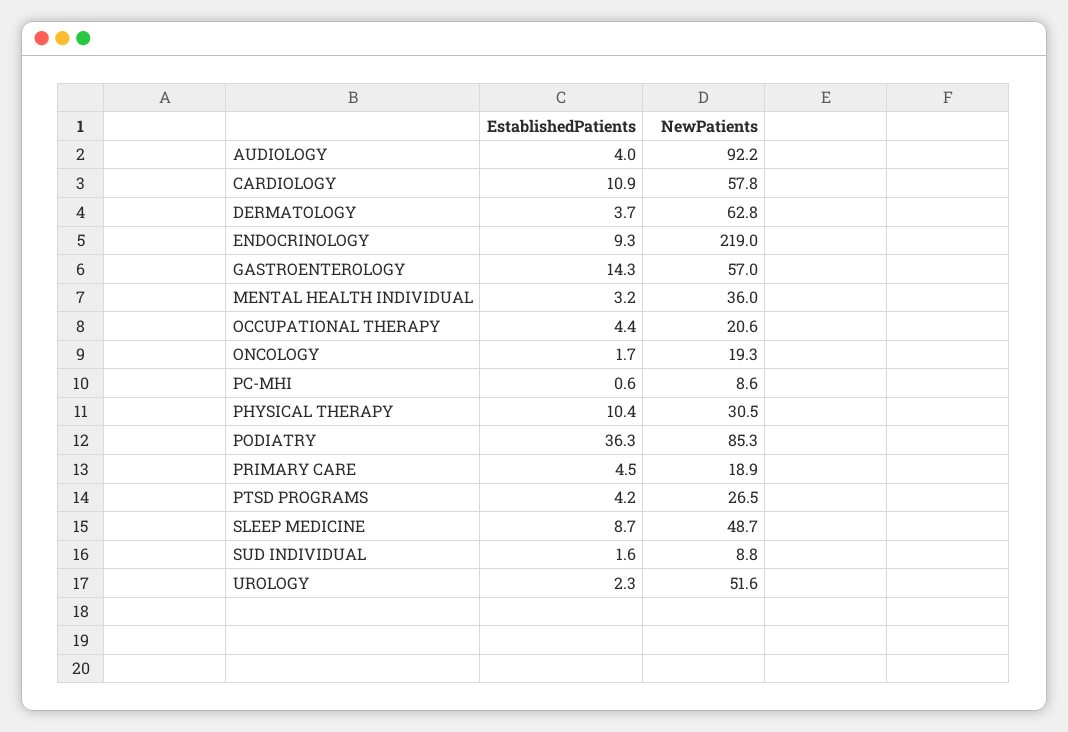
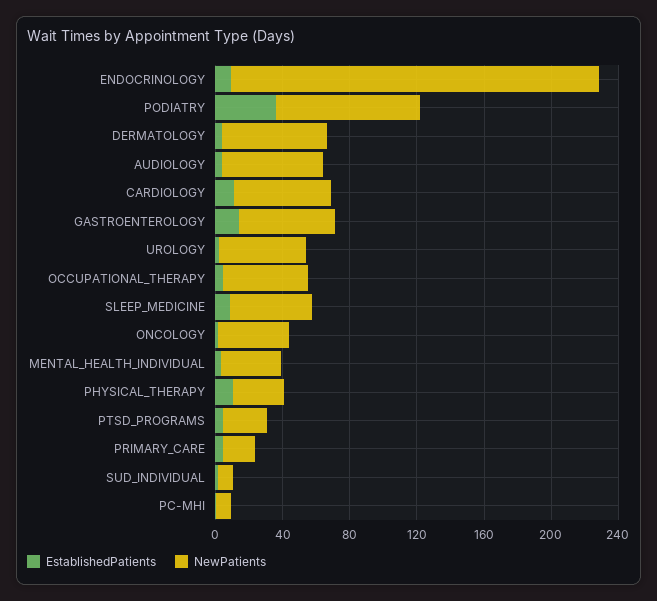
NewPatients, AUDIOLOGY: 92.2 -> 60
NewPatients, OCCUPATIONAL THERAPY: 20.6 -> 50
NewPatients, ONCOLOGY: 19.3 -> 40

